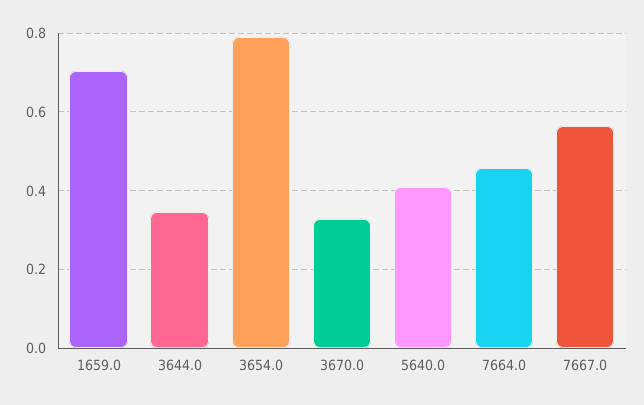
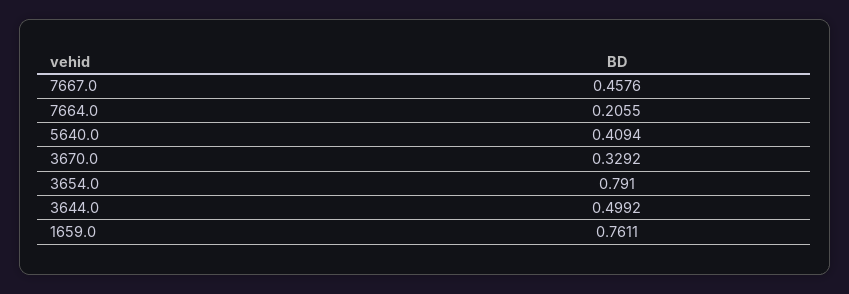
1659.0: 0.7 -> 0.7611
3644.0: 0.34 -> 0.4992
7664.0: 0.46 -> 0.2055
7667.0: 0.56 -> 0.4576

